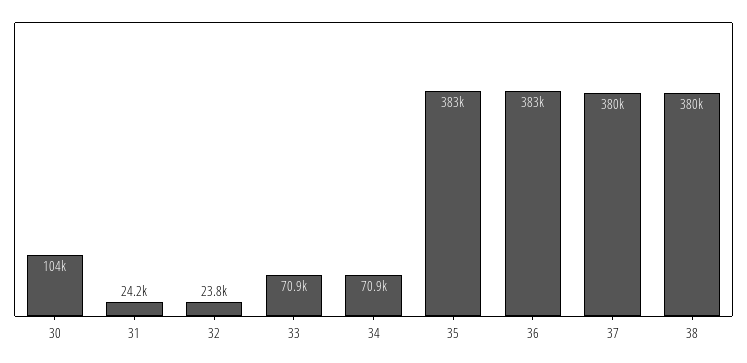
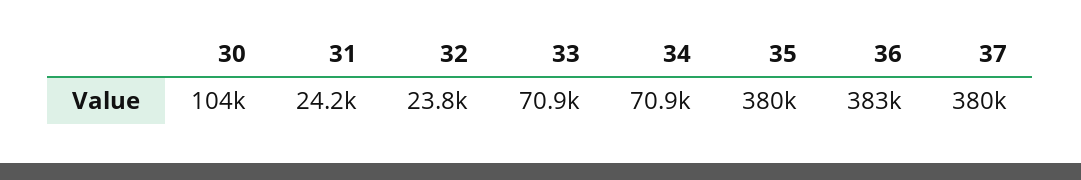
35: 383000 -> 380000
38: 380000 -> none

